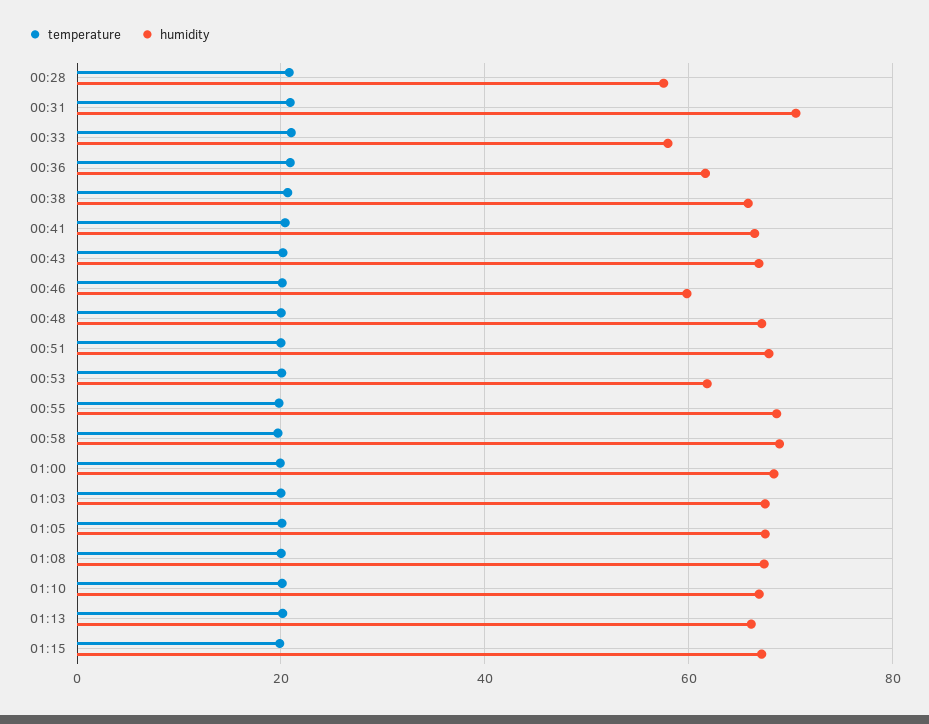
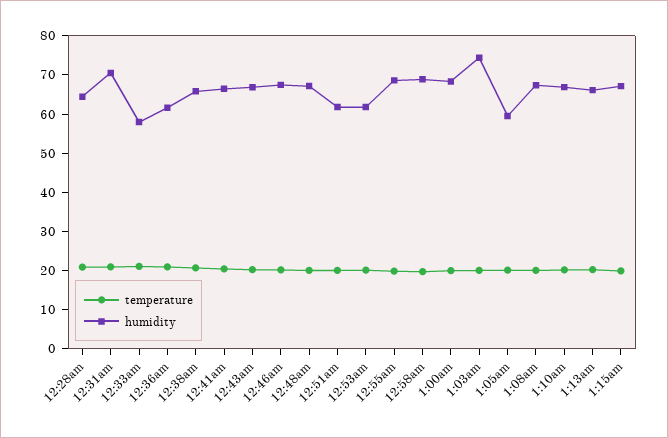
humidity, 00:28: 58 -> 65
humidity, 00:46: 60 -> 67.5
humidity, 00:51: 68 -> 62.5
humidity, 01:03: 68 -> 75
humidity, 01:05: 68 -> 60

